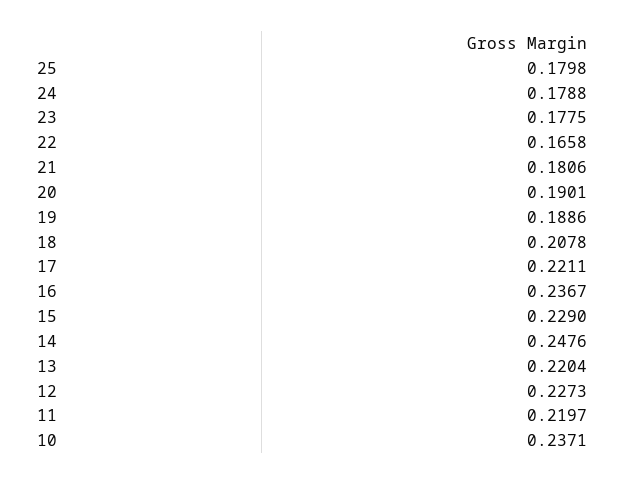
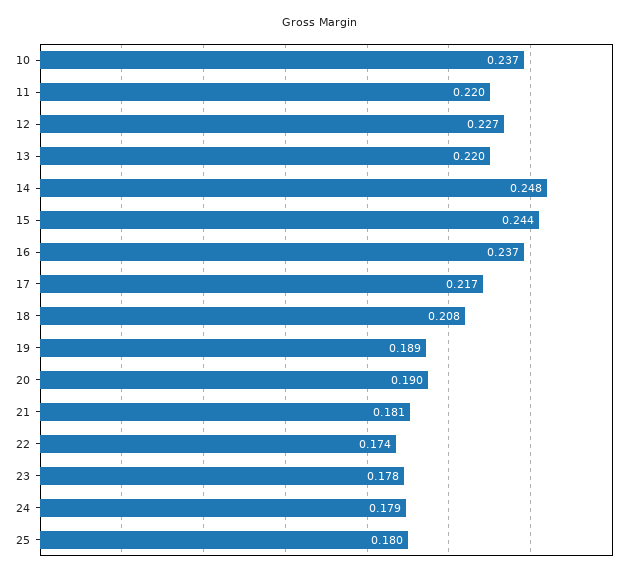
22: 0.1658 -> 0.174
17: 0.2211 -> 0.217
15: 0.229 -> 0.244

